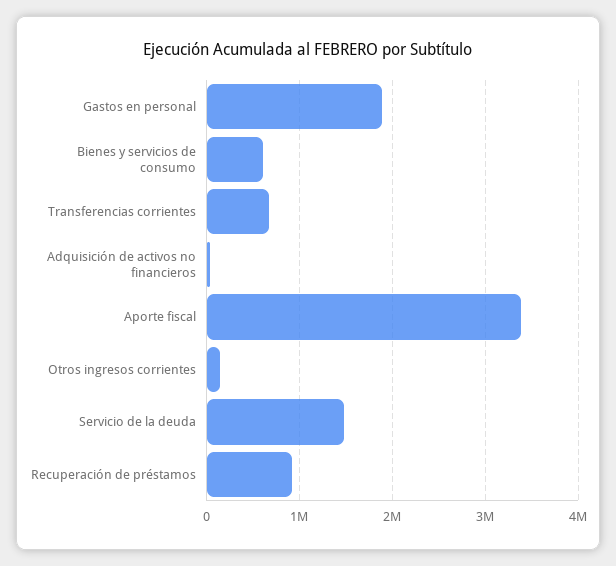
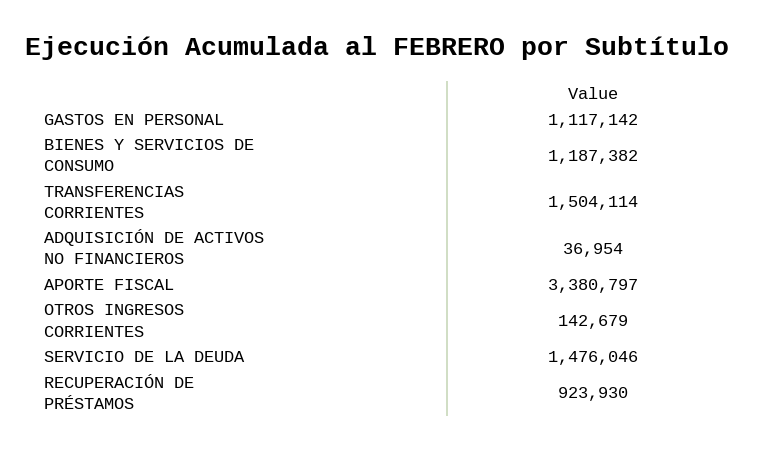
Gastos en personal: 1900000 -> 1117142
Bienes y servicios de consumo: 600000 -> 1187382
Transferencias corrientes: 700000 -> 1504114

